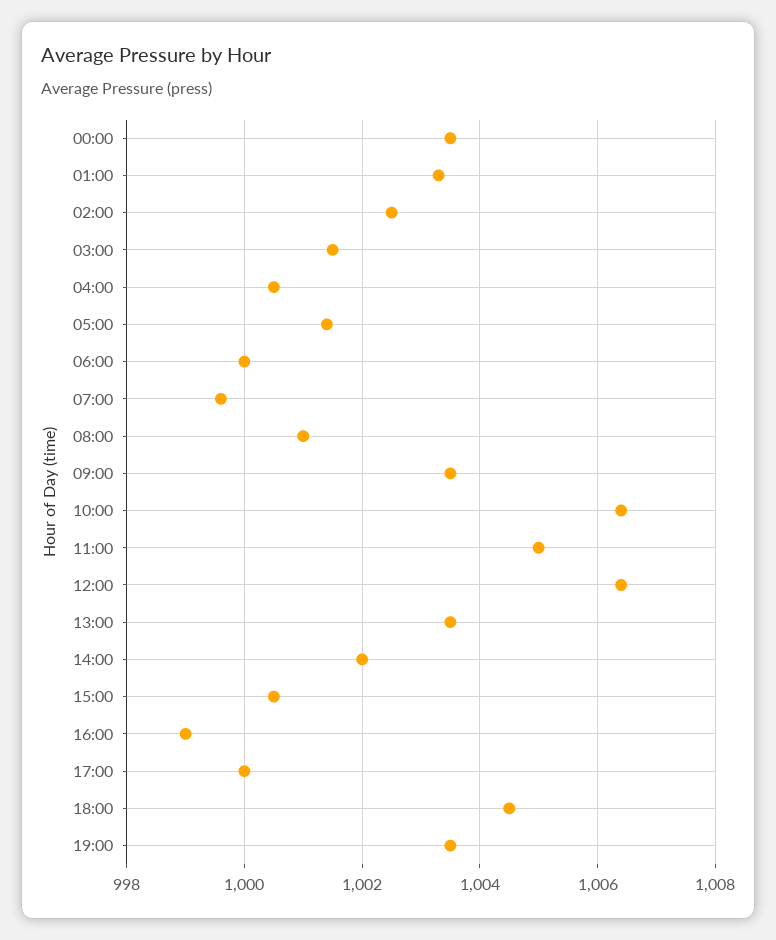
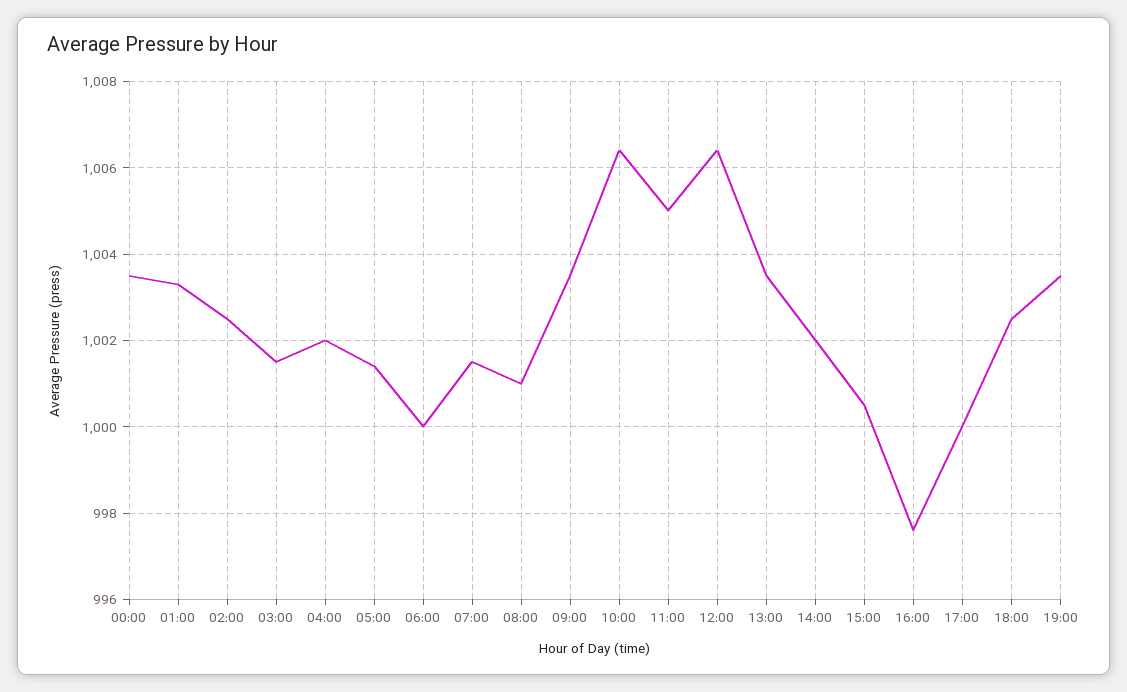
04:00: 1000.5 -> 1002
07:00: 999.5 -> 1001.5
16:00: 999 -> 997.5
18:00: 1004.5 -> 1002.5

